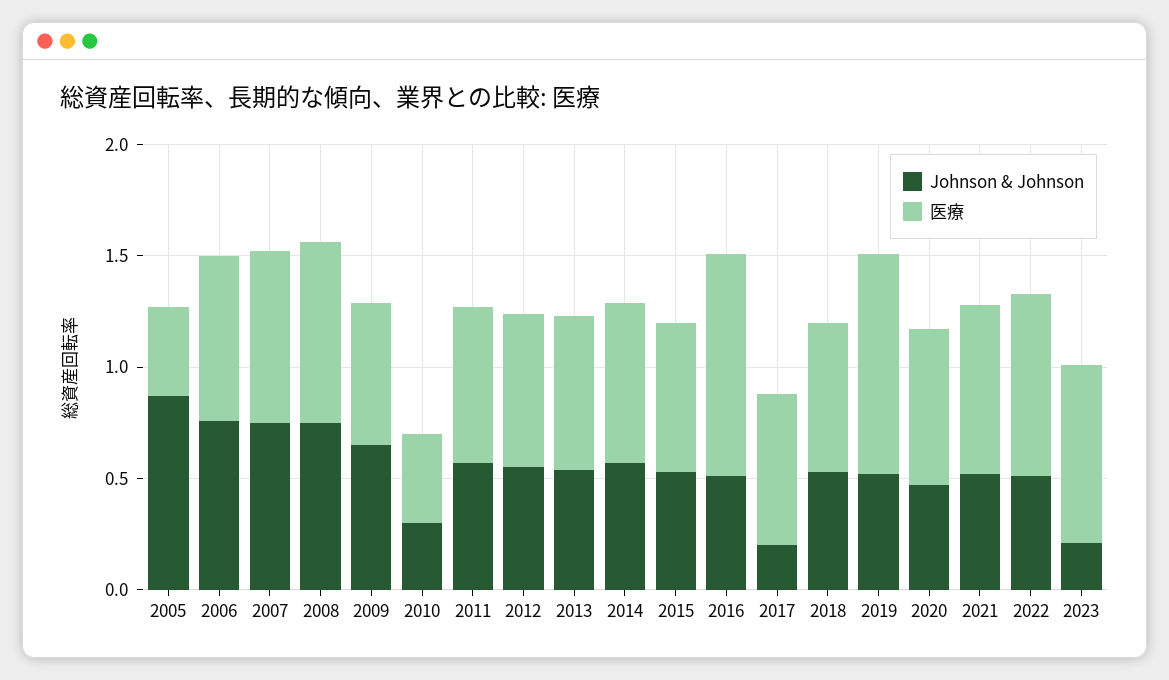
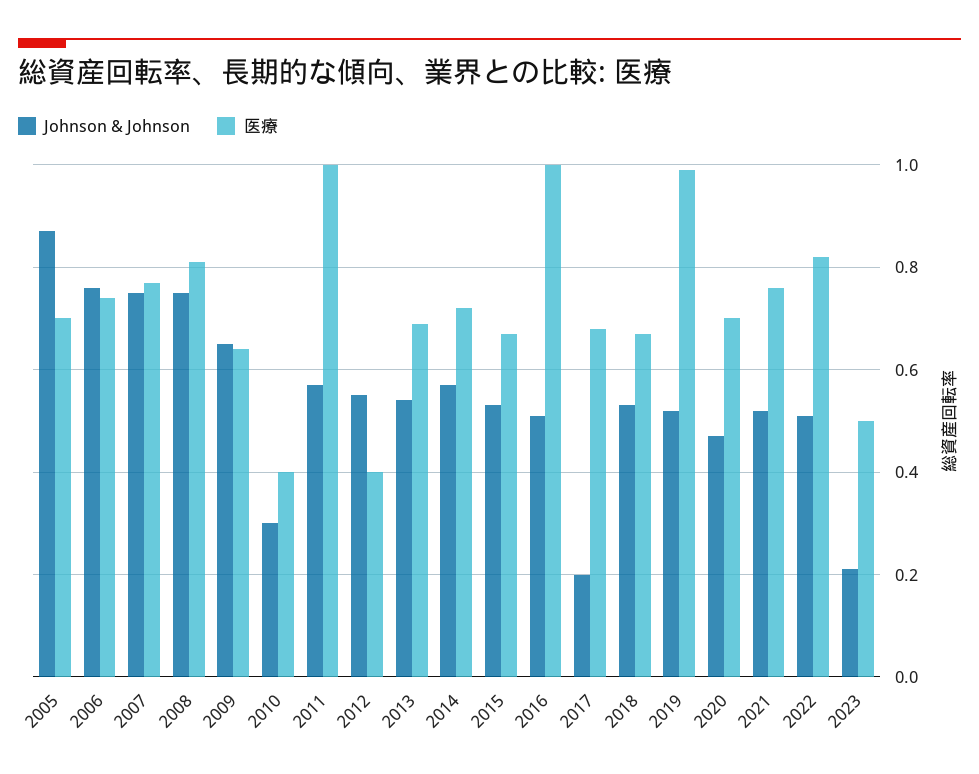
医療, 2005: 0.4 -> 0.7
医療, 2011: 0.7 -> 1
医療, 2012: 0.7 -> 0.4
医療, 2023: 0.8 -> 0.5

